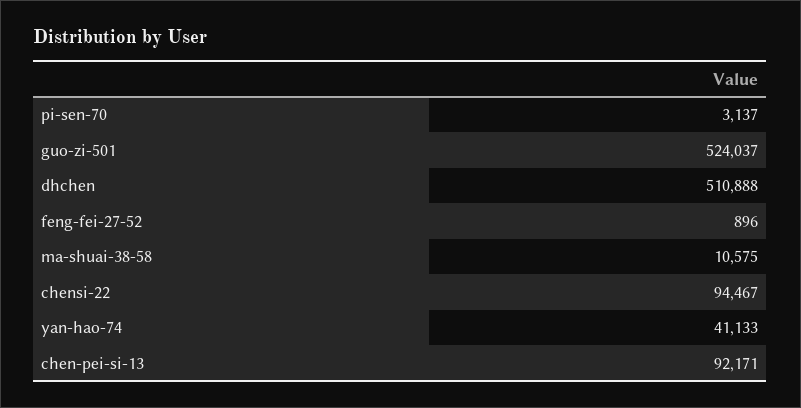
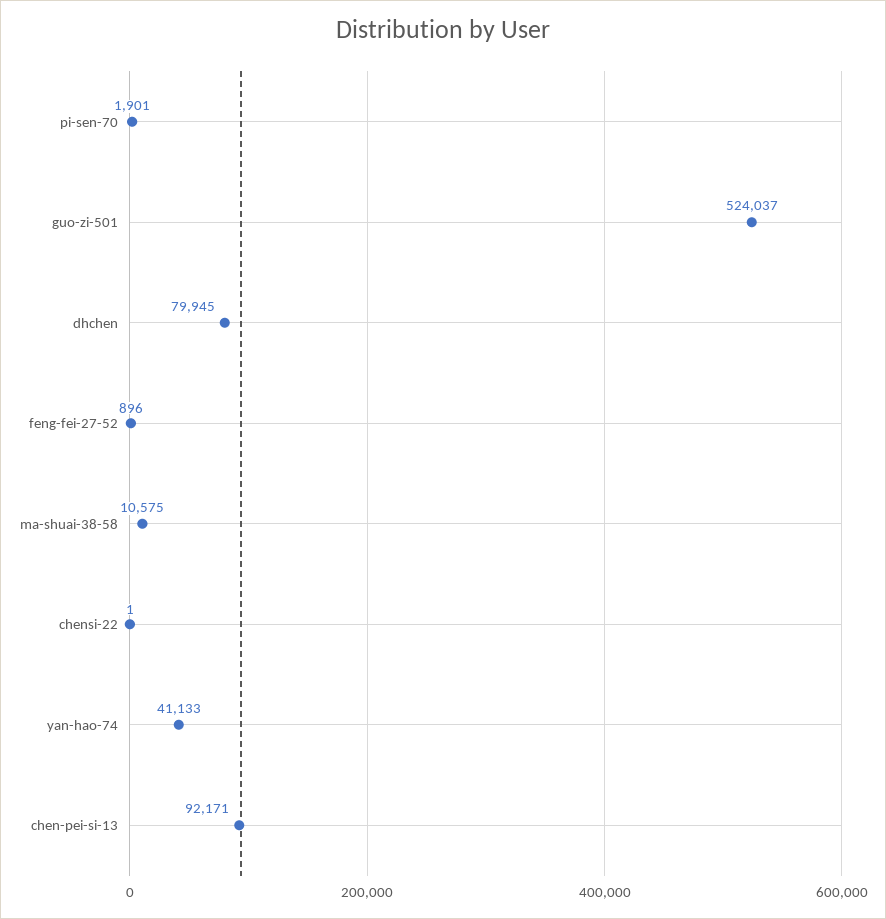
pi-sen-70: 3137 -> 1901
dhchen: 510888 -> 79945
chensi-22: 94467 -> 1

